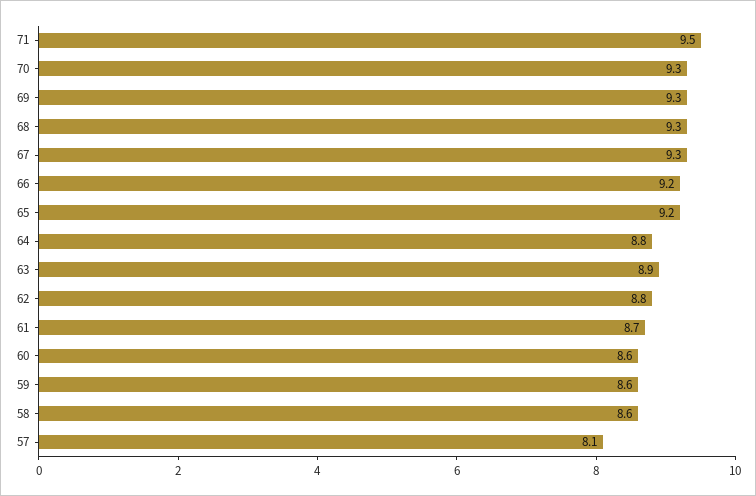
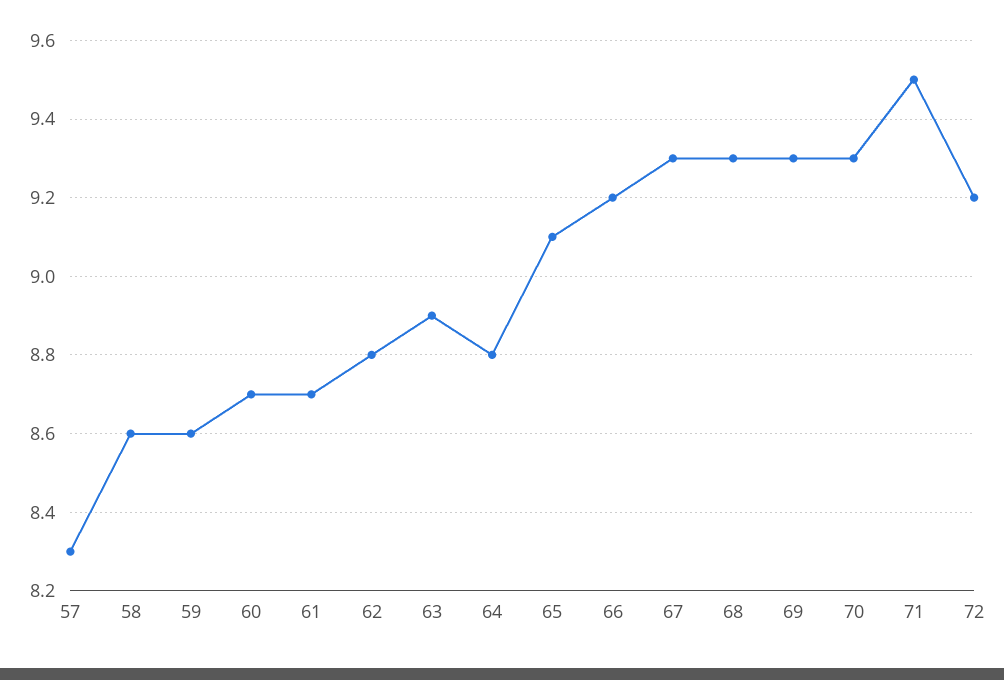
65: 9.2 -> 9.1
60: 8.6 -> 8.7
57: 8.1 -> 8.3
72: none -> 9.2

